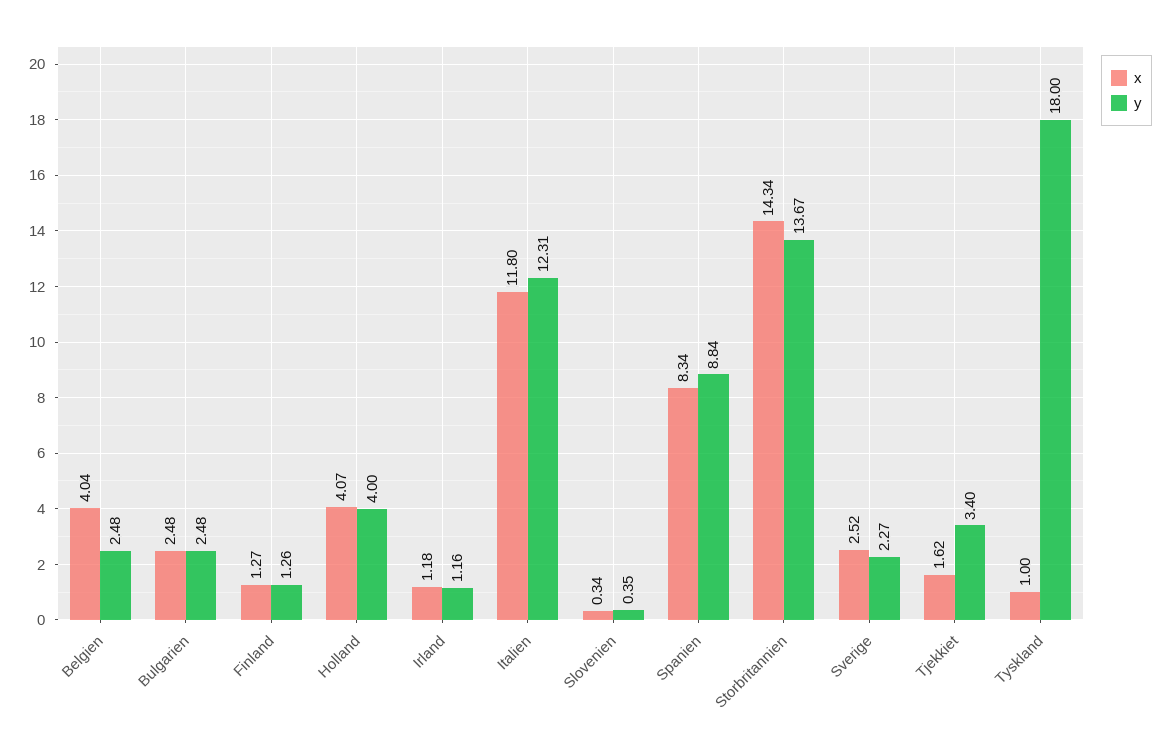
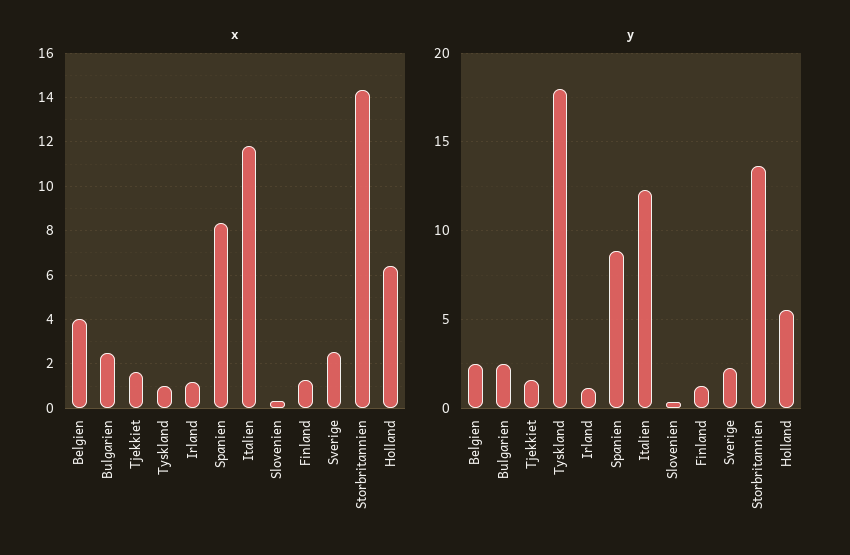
x, Holland: 4.07 -> 6.5
y, Holland: 4 -> 5.5
y, Tjekkiet: 3.4 -> 1.5

